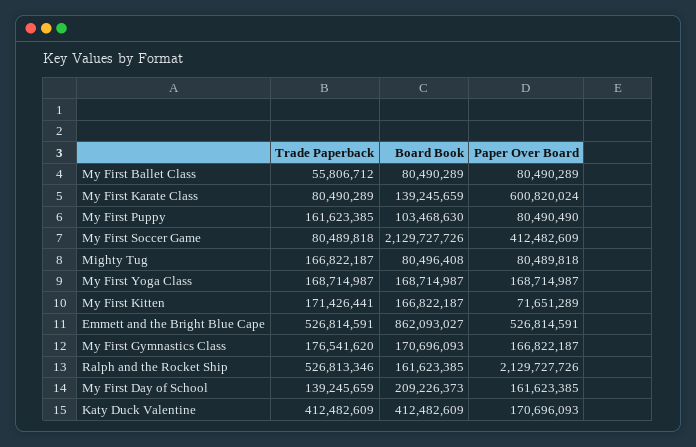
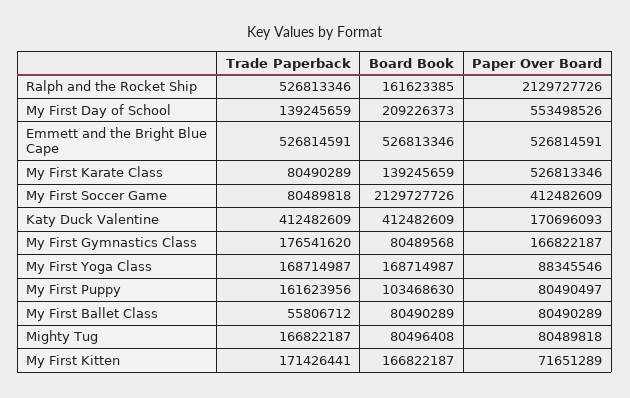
Paper Over Board, My First Karate Class: 600820024 -> 526813346
Trade Paperback, My First Puppy: 161623385 -> 161623956
Paper Over Board, My First Puppy: 80490490 -> 80490497
Paper Over Board, My First Yoga Class: 168714987 -> 88345546
Board Book, Emmett and the Bright Blue Cape: 862093027 -> 526813346
Board Book, My First Gymnastics Class: 170696093 -> 80489568
Paper Over Board, My First Day of School: 161623385 -> 553498526

